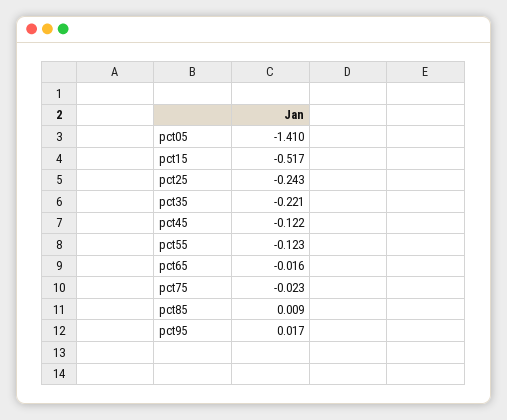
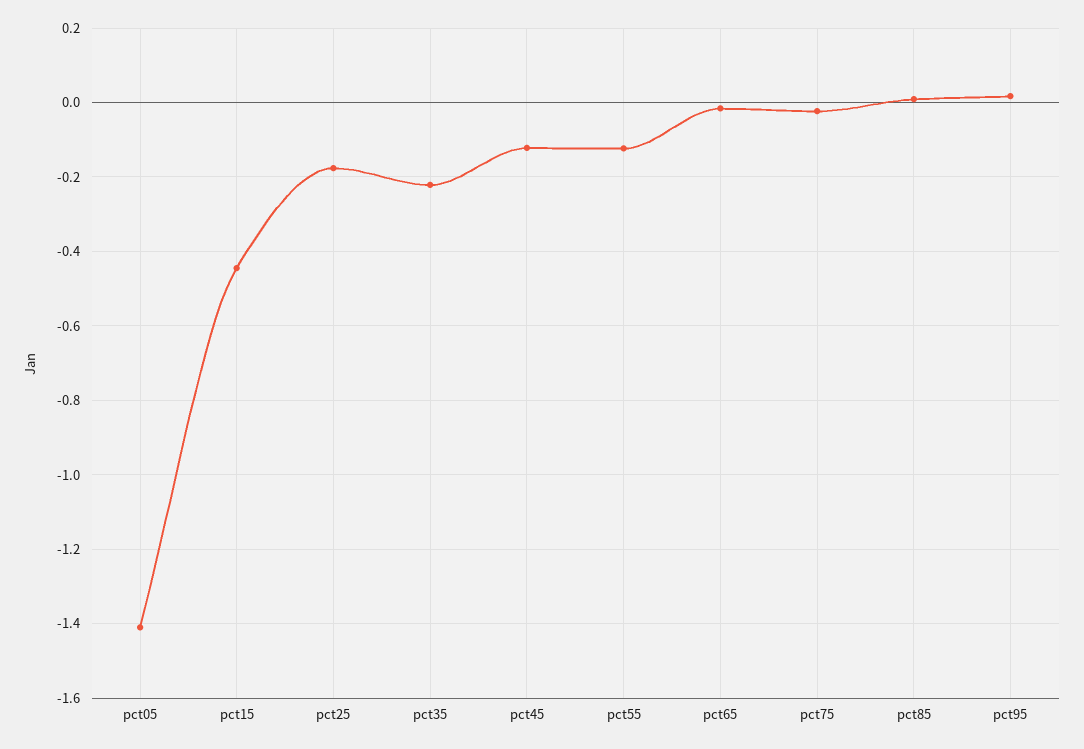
pct15: -0.517 -> -0.44
pct25: -0.243 -> -0.18

